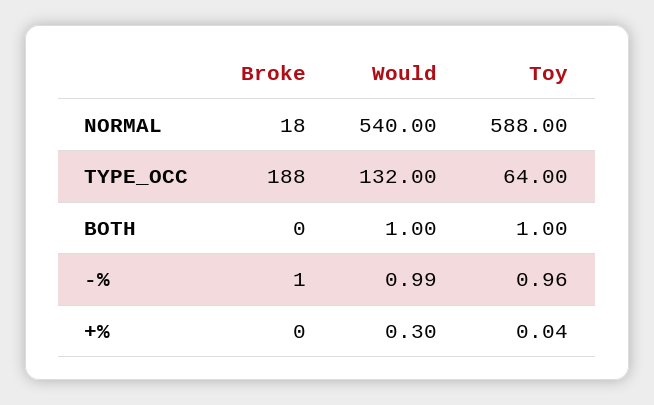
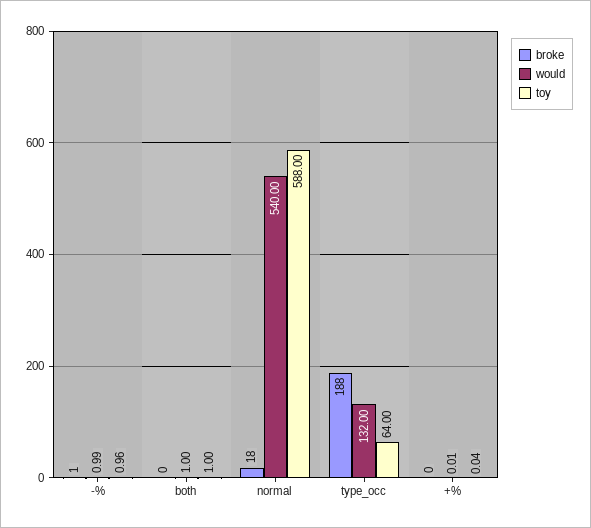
Would, +%: 0.3 -> 0.01

